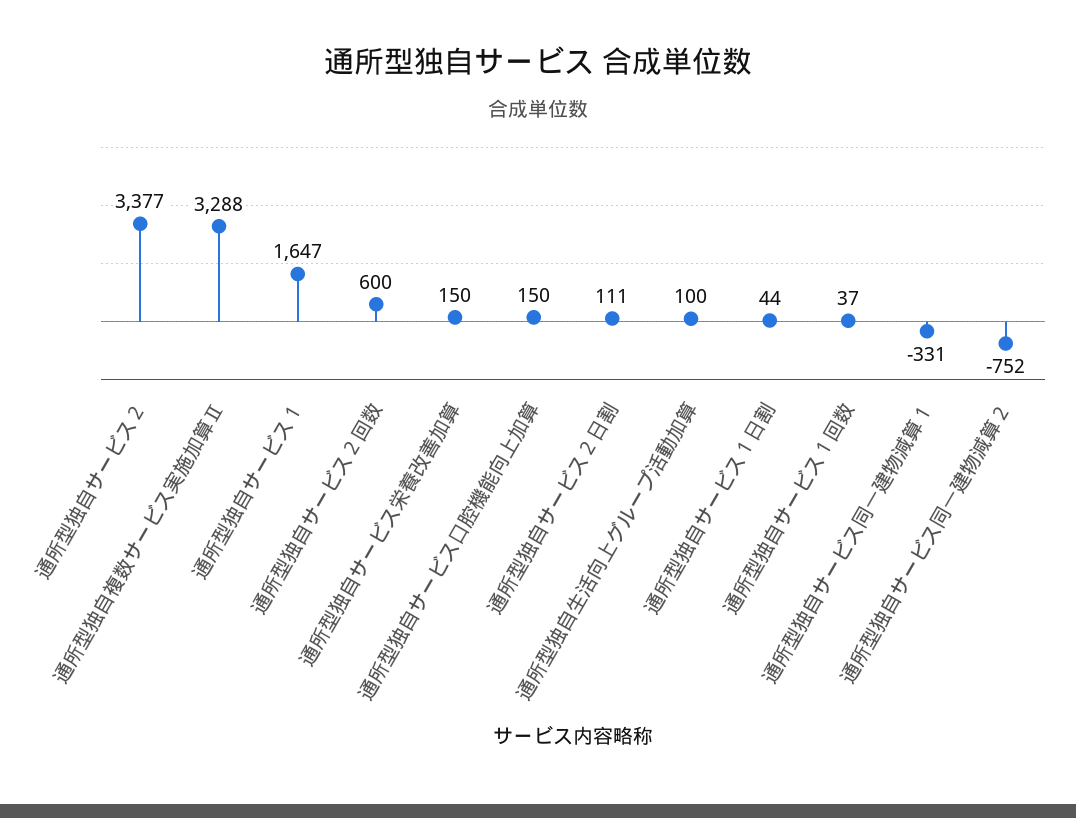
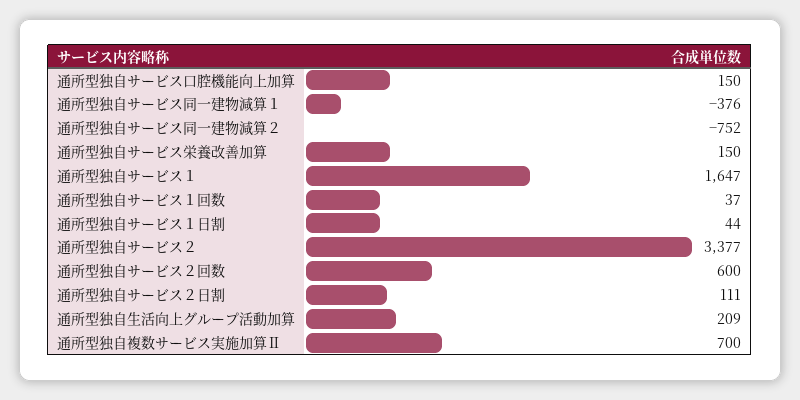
通所型独自複数サービス実施加算Ⅱ: 3288 -> 700
通所型独自生活向上グループ活動加算: 100 -> 209
通所型独自サービス同一建物減算１: -331 -> -376

